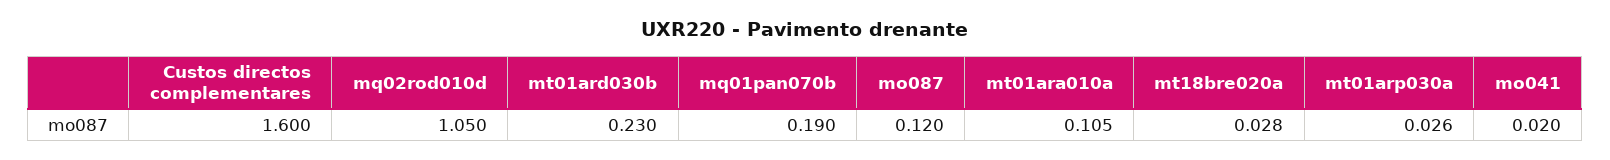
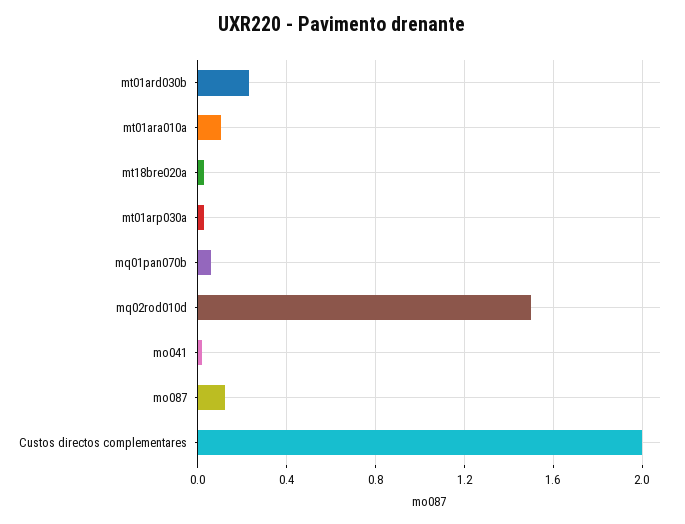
Custos directos complementares: 1.6 -> 2
mq02rod010d: 1.05 -> 1.5
mq01pan070b: 0.19 -> 0.05

